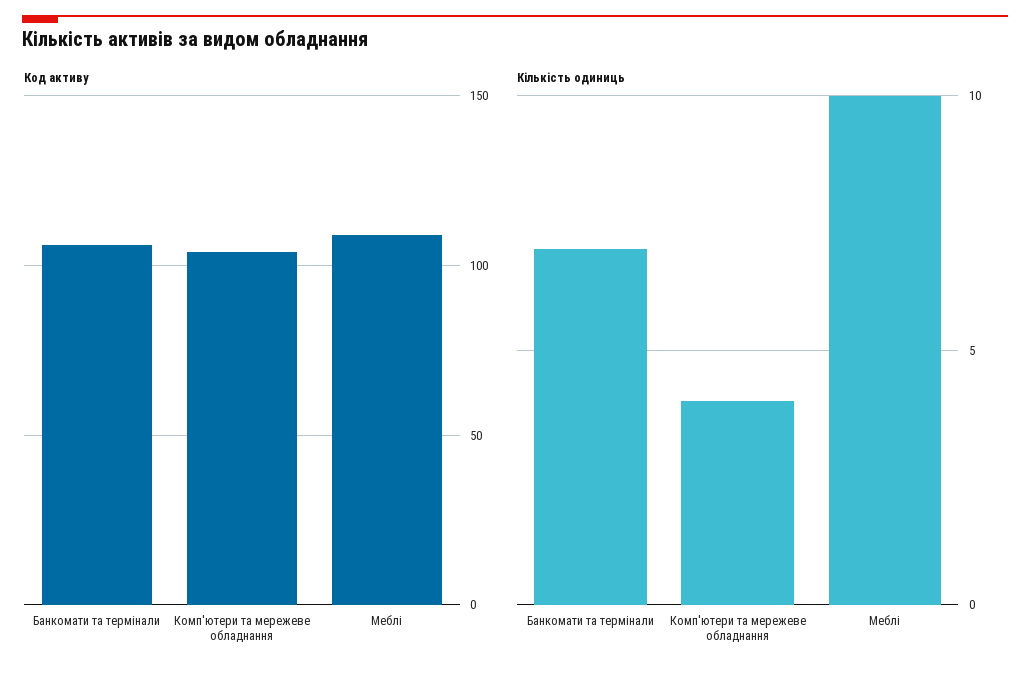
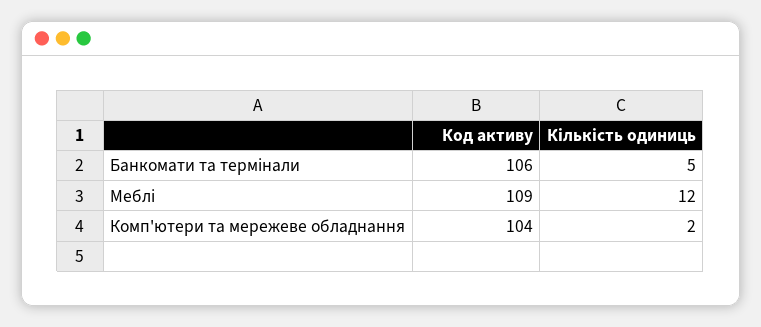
Кількість одиниць, Банкомати та термінали: 7 -> 5
Кількість одиниць, Комп'ютери та мережеве обладнання: 4 -> 2
Кількість одиниць, Меблі: 10 -> 12

